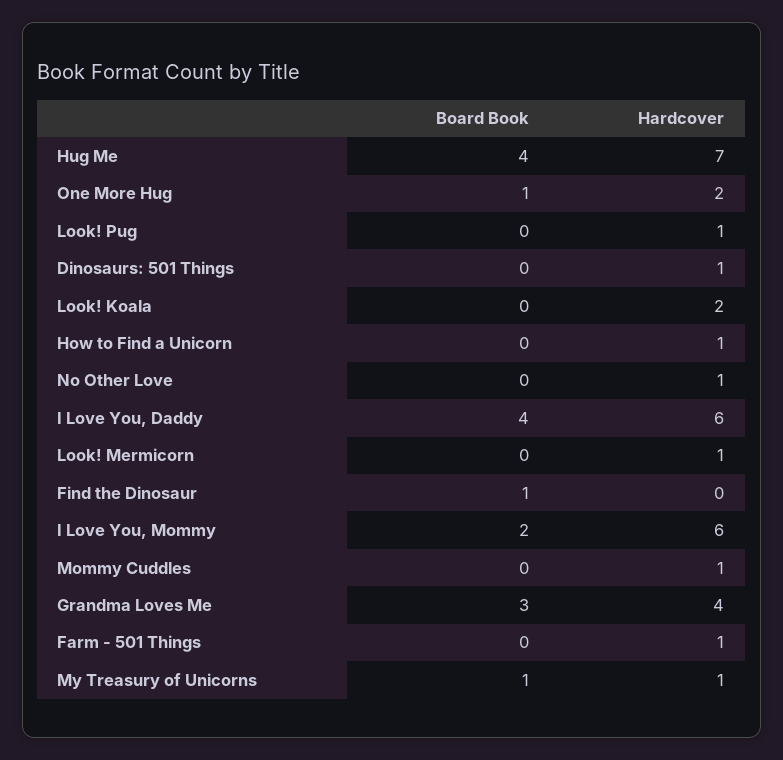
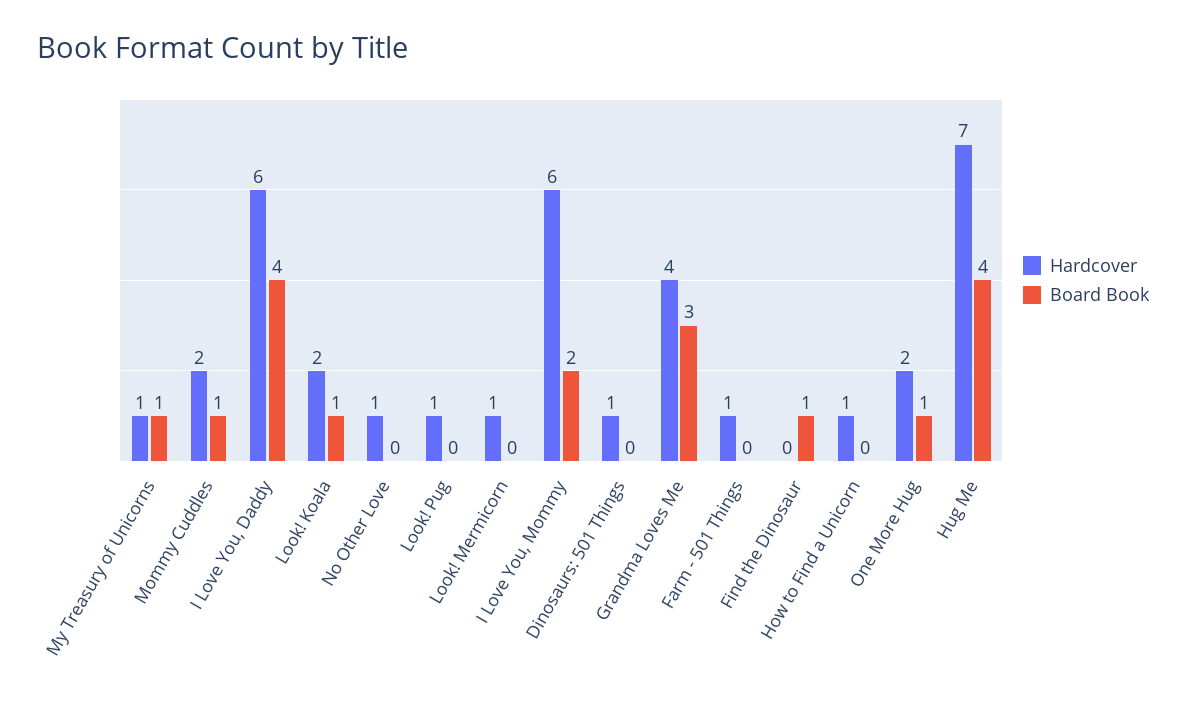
Board Book, Look! Koala: 0 -> 1
Board Book, Mommy Cuddles: 0 -> 1
Hardcover, Mommy Cuddles: 1 -> 2

